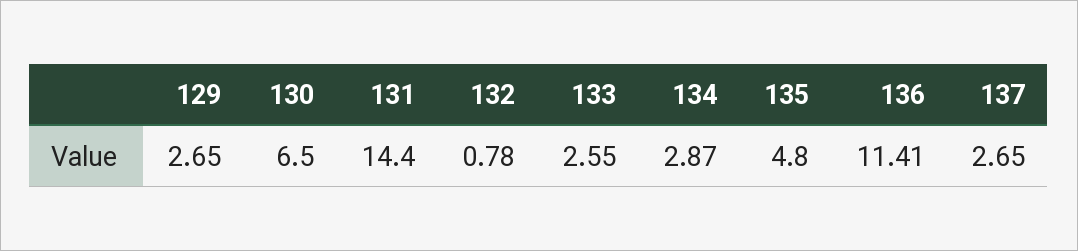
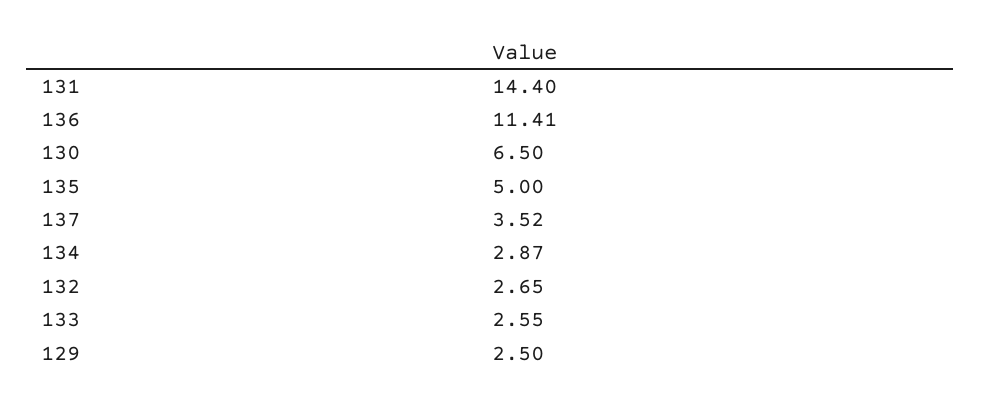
129: 2.65 -> 2.5
132: 0.78 -> 2.65
135: 4.8 -> 5
137: 2.65 -> 3.52

